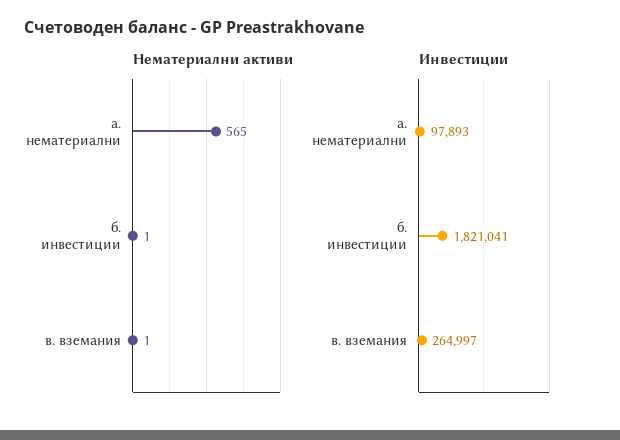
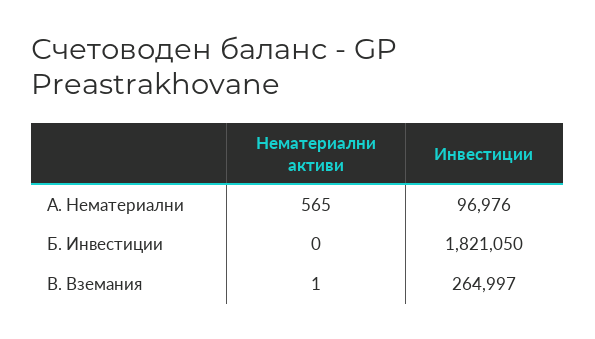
Нематериални активи, б. инвестиции: 1 -> 0
Инвестиции, а. нематериални: 97893 -> 96976
Инвестиции, б. инвестиции: 1821041 -> 1821050

